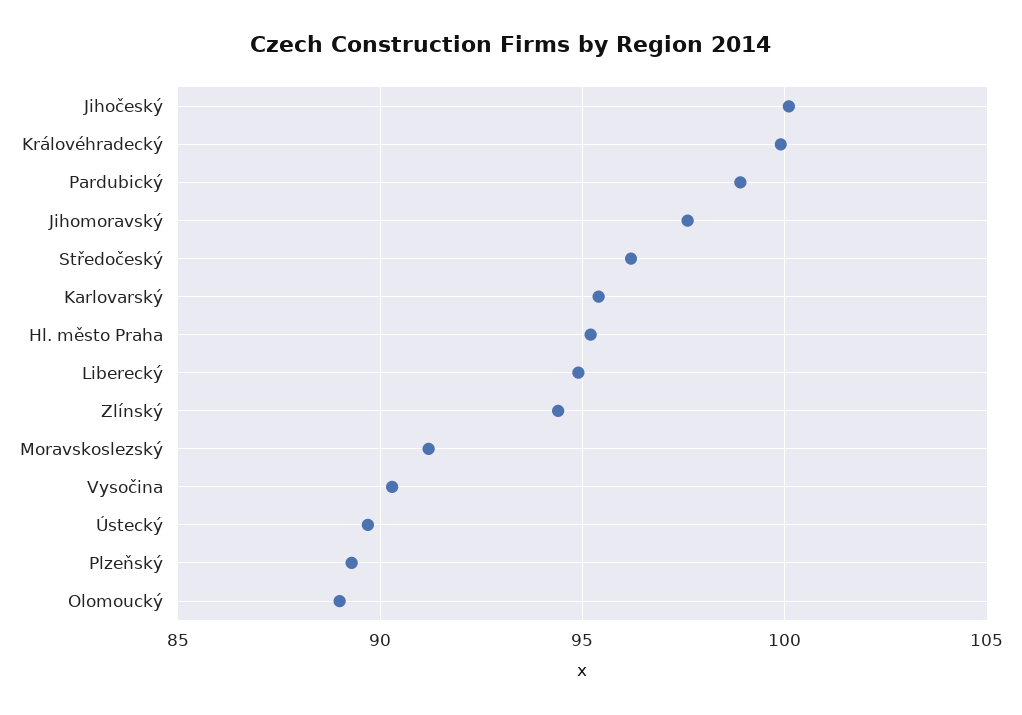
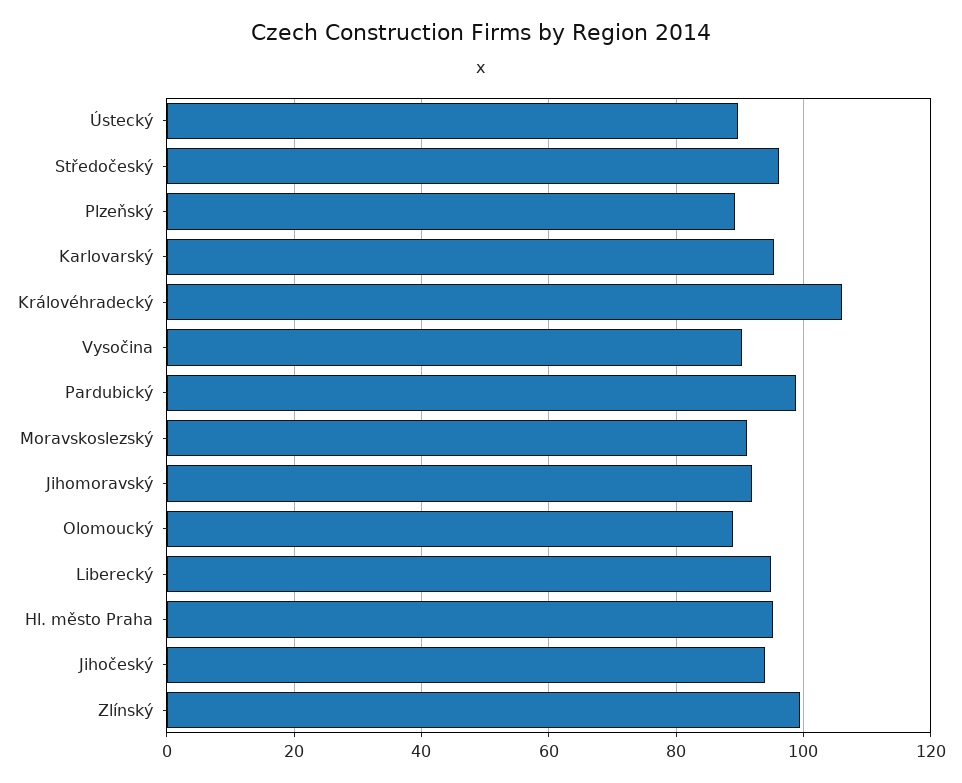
Jihočeský: 100 -> 94
Královéhradecký: 100 -> 106
Jihomoravský: 97.5 -> 92
Zlínský: 94.5 -> 100

